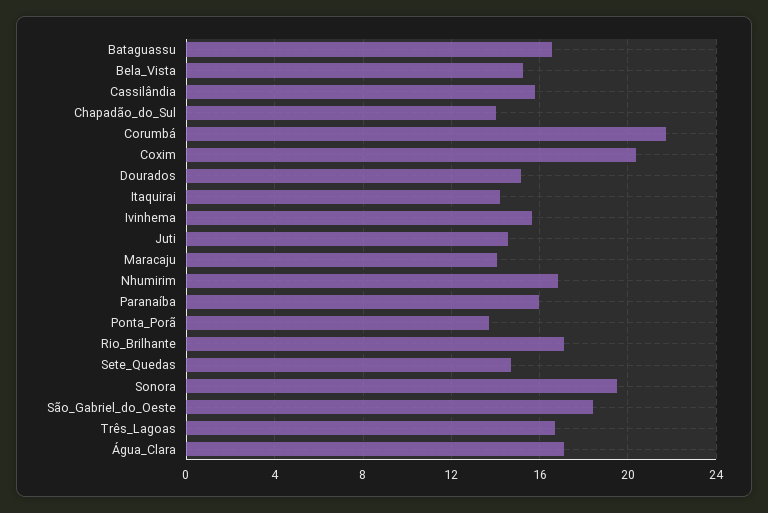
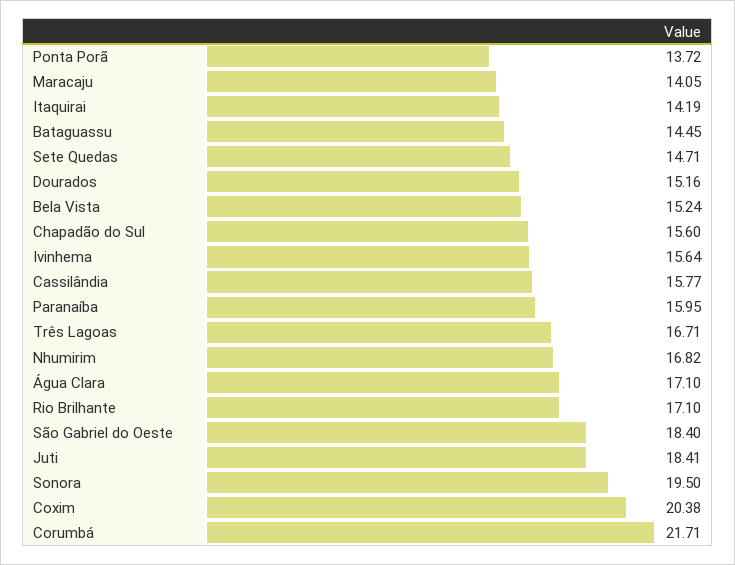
Bataguassu: 16.5 -> 14.45
Chapadão_do_Sul: 14 -> 15.6
Juti: 14.5 -> 18.41

